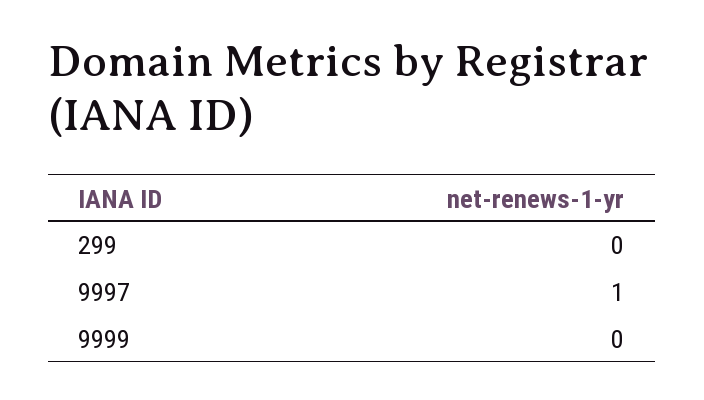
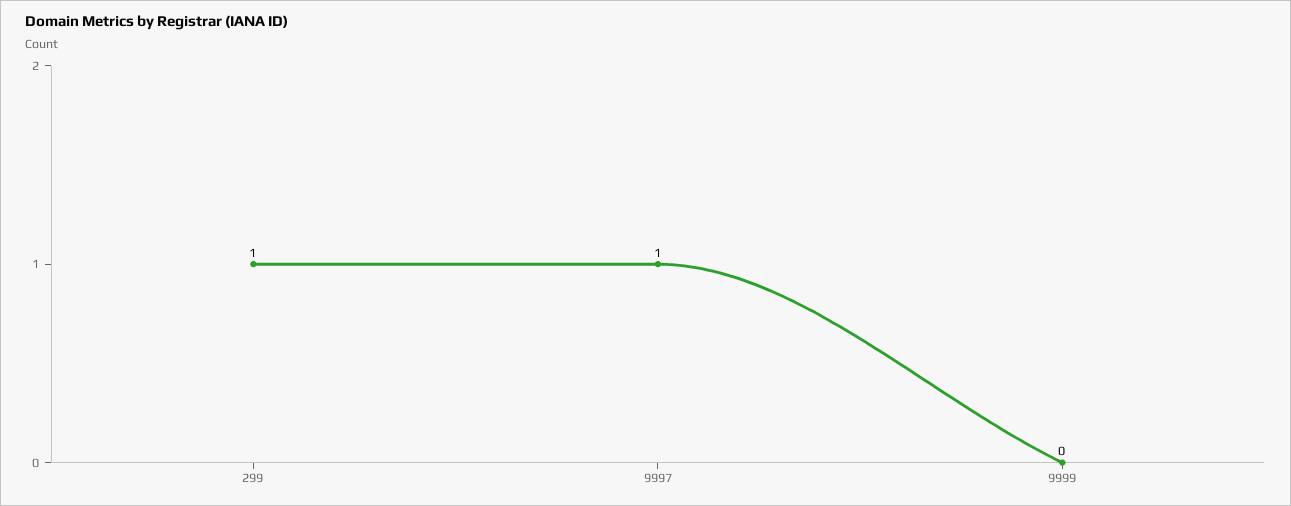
299: 0 -> 1

